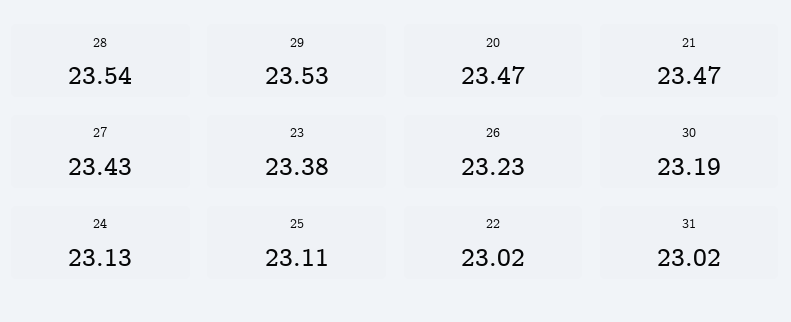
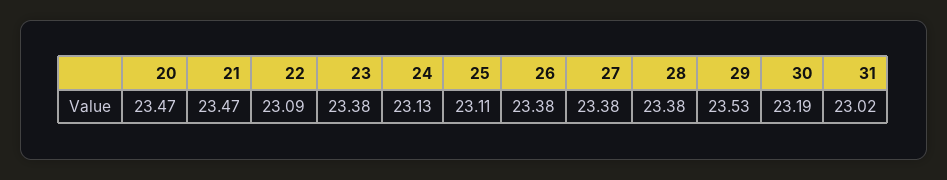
28: 23.54 -> 23.38
27: 23.43 -> 23.38
26: 23.23 -> 23.38
22: 23.02 -> 23.09

